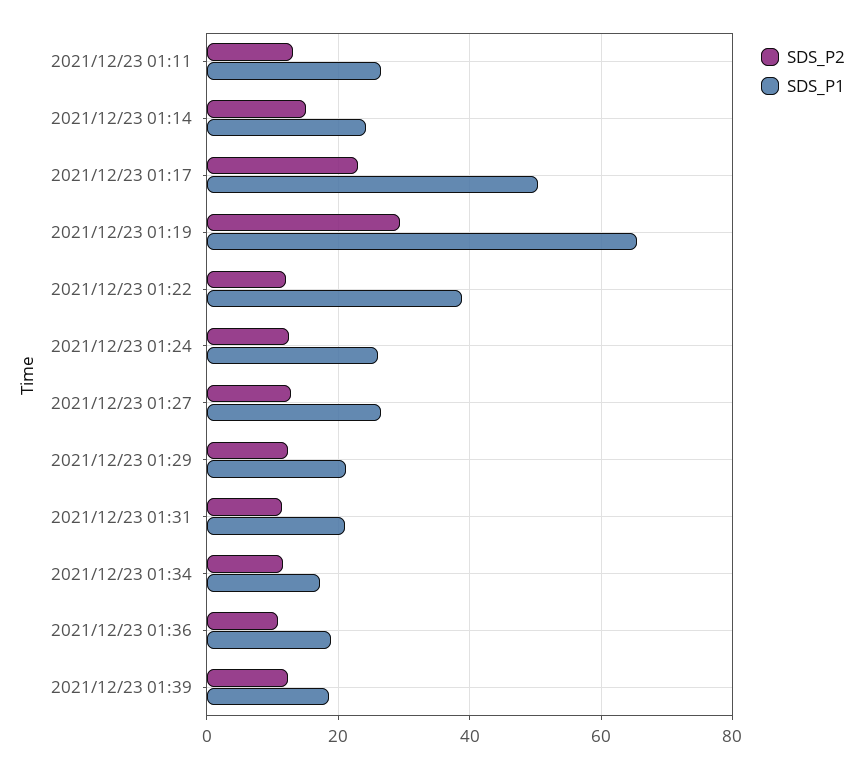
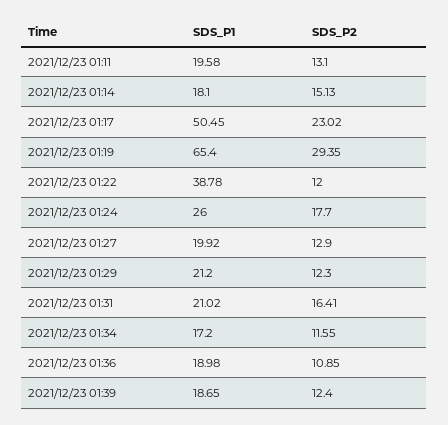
SDS_P1, 2021/12/23 01:11: 26 -> 19.58
SDS_P1, 2021/12/23 01:14: 24 -> 18.1
SDS_P2, 2021/12/23 01:24: 12 -> 17.7
SDS_P1, 2021/12/23 01:27: 26 -> 19.92
SDS_P2, 2021/12/23 01:31: 12 -> 16.41

